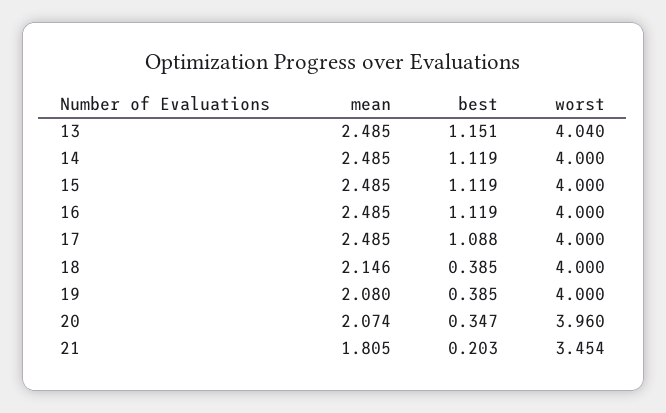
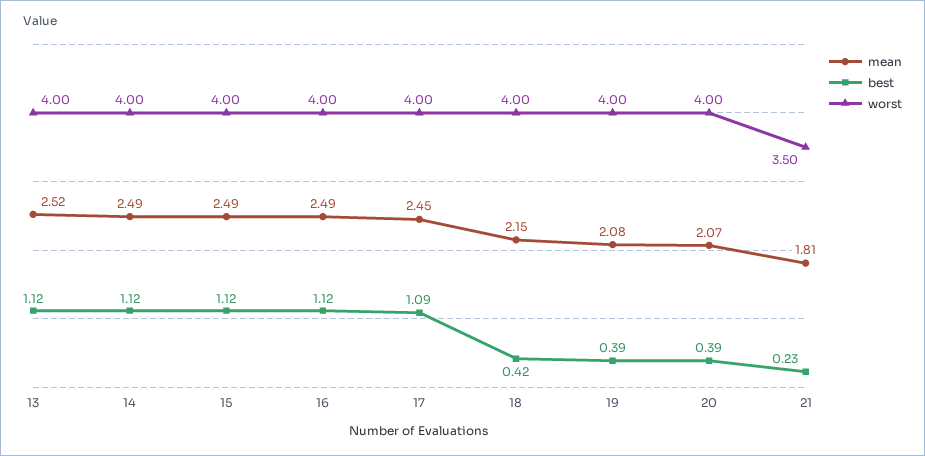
mean, 13: 2.485 -> 2.52
best, 13: 1.151 -> 1.12
worst, 13: 4.04 -> 4
mean, 17: 2.485 -> 2.45
best, 18: 0.385 -> 0.42
best, 20: 0.347 -> 0.39
worst, 20: 3.96 -> 4
best, 21: 0.203 -> 0.23
worst, 21: 3.454 -> 3.5

